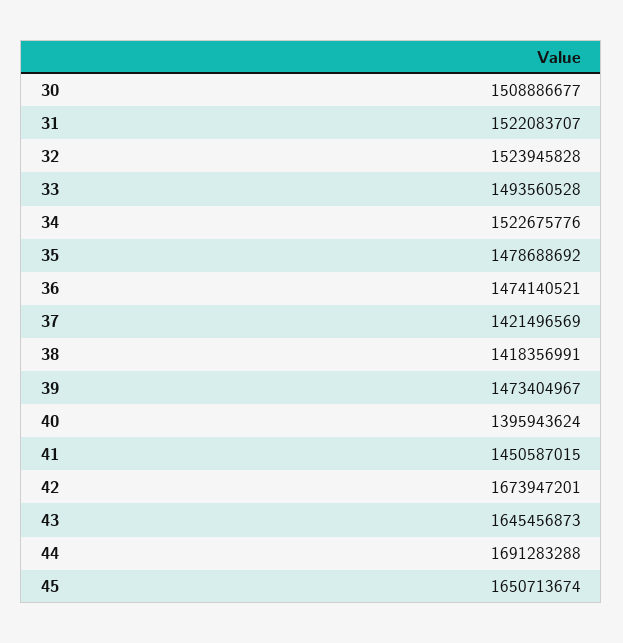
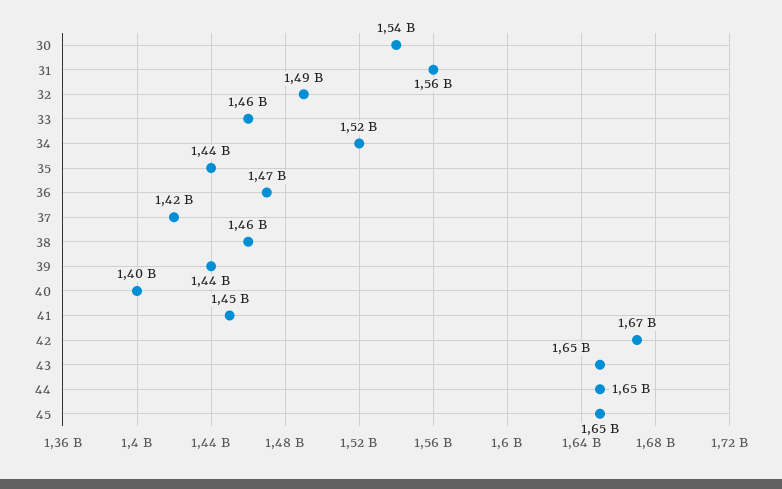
30: 1508886677 -> 1540000000
31: 1522083707 -> 1560000000
32: 1523945828 -> 1490000000
33: 1493560528 -> 1460000000
35: 1478688692 -> 1440000000
38: 1418356991 -> 1460000000
39: 1473404967 -> 1440000000
44: 1691283288 -> 1650000000

